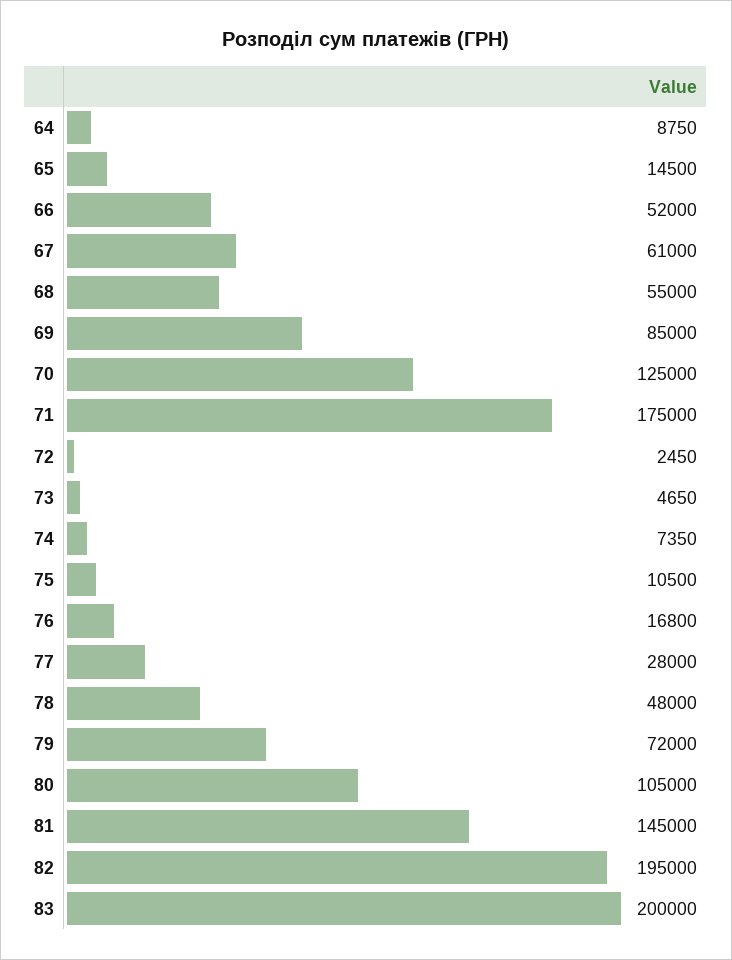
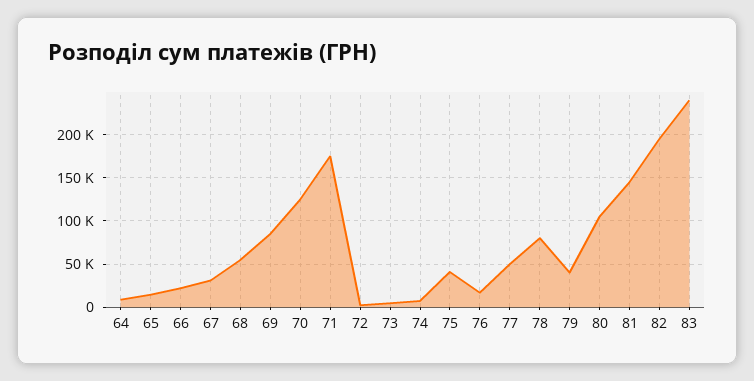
66: 52000 -> 20000
67: 61000 -> 30000
75: 10500 -> 40000
77: 28000 -> 50000
78: 48000 -> 80000
79: 72000 -> 40000
83: 200000 -> 240000

